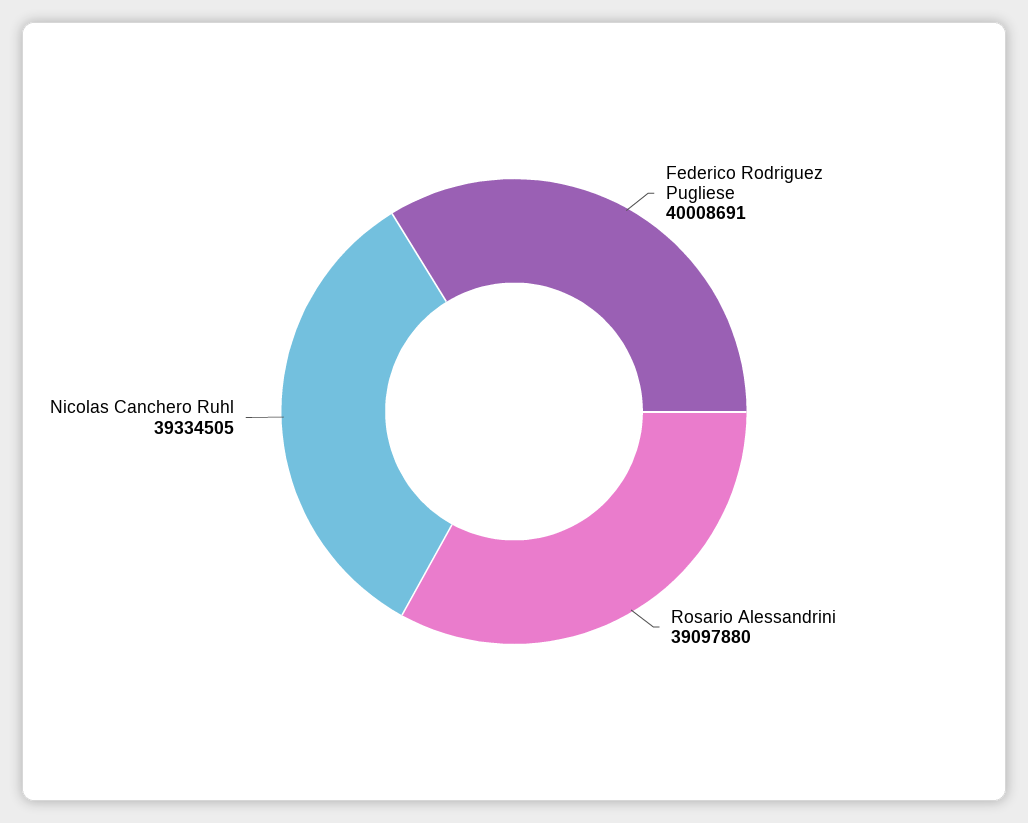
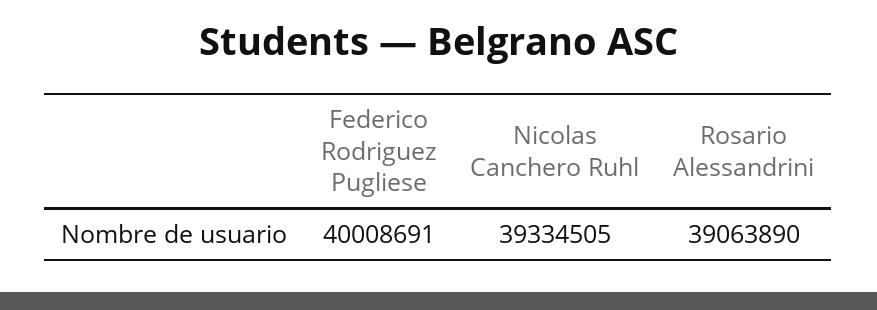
Rosario Alessandrini: 39097880 -> 39063890

